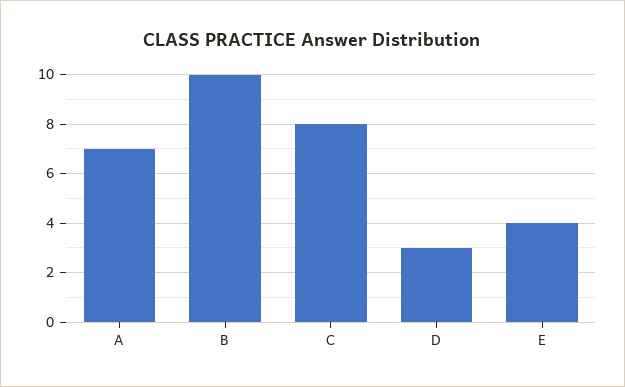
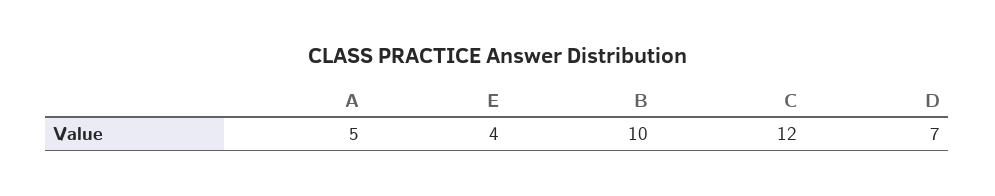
A: 7 -> 5
C: 8 -> 12
D: 3 -> 7

